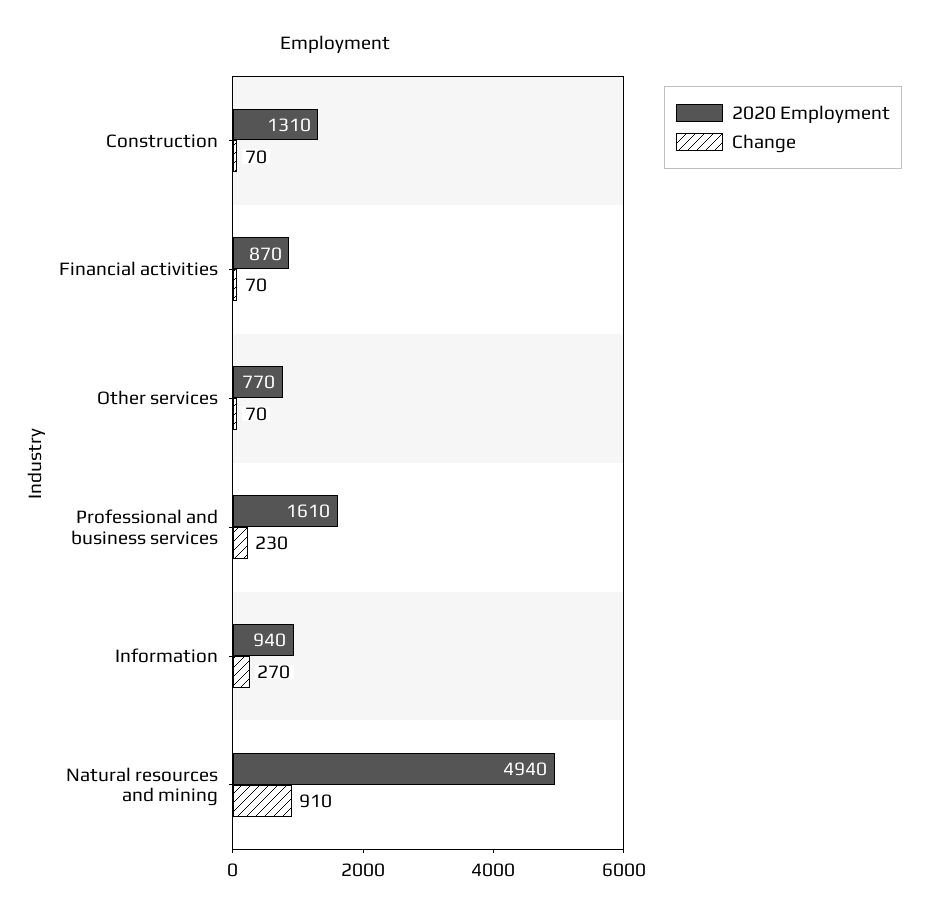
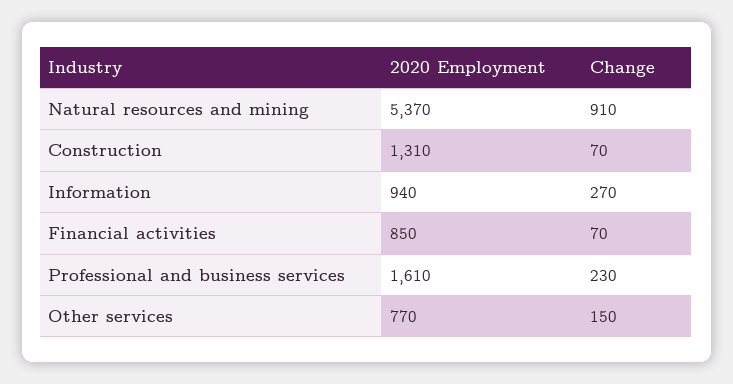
2020 Employment, Financial activities: 870 -> 850
Change, Other services: 70 -> 150
2020 Employment, Natural resources and mining: 4940 -> 5370

